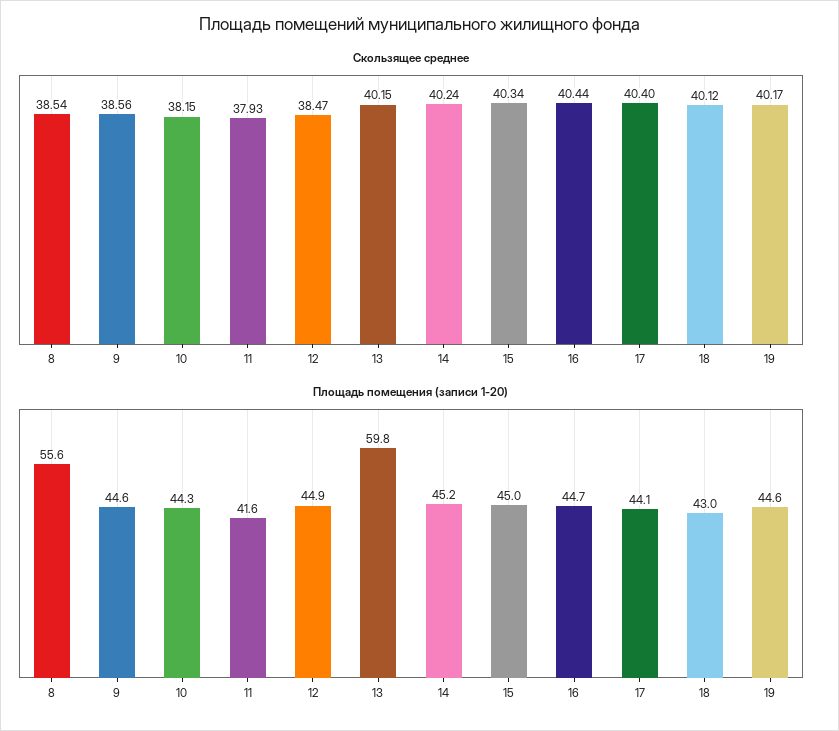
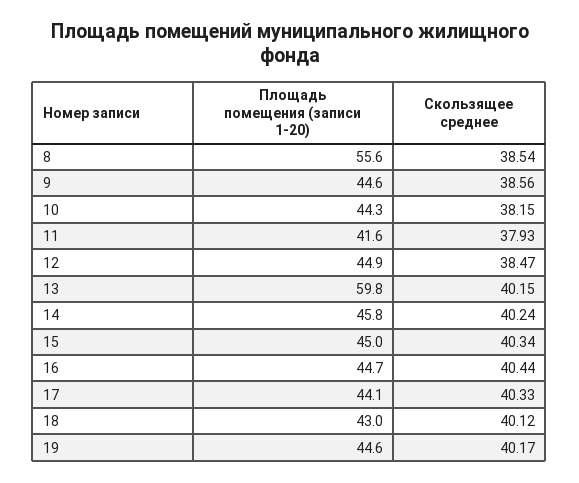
Скользящее среднее, 17: 40.4 -> 40.33
Площадь помещения (записи 1-20), 14: 45.2 -> 45.8

